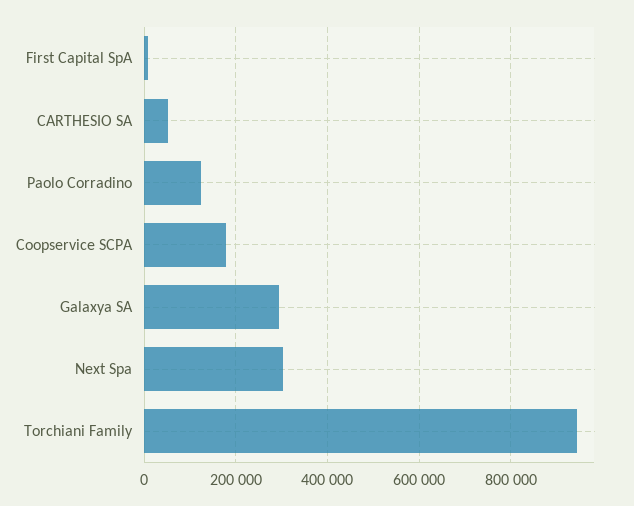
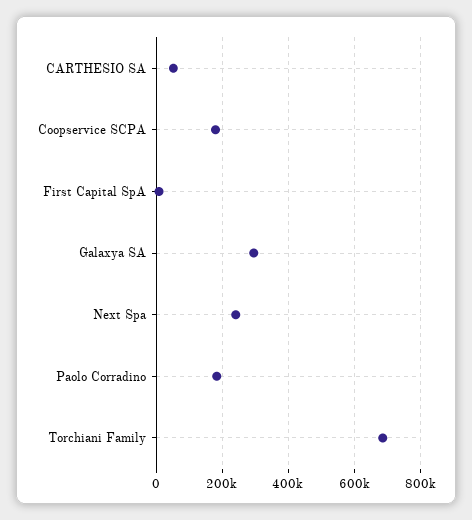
Paolo Corradino: 120000 -> 180000
Next Spa: 300000 -> 240000
Torchiani Family: 940000 -> 680000

